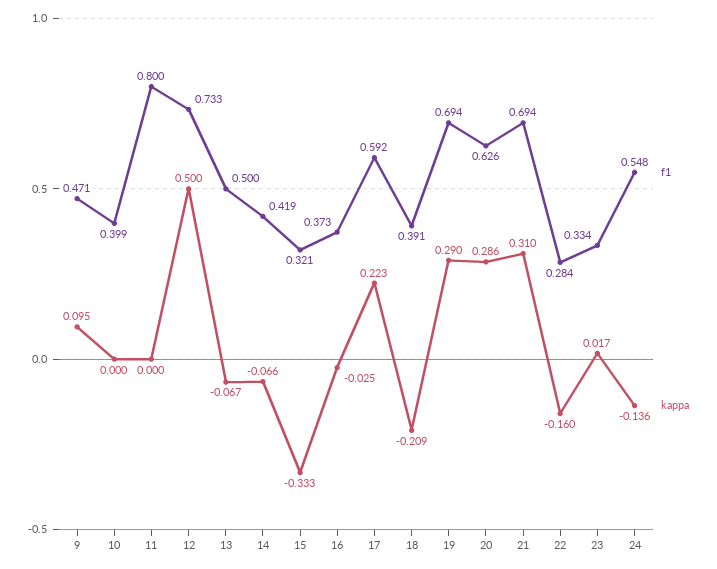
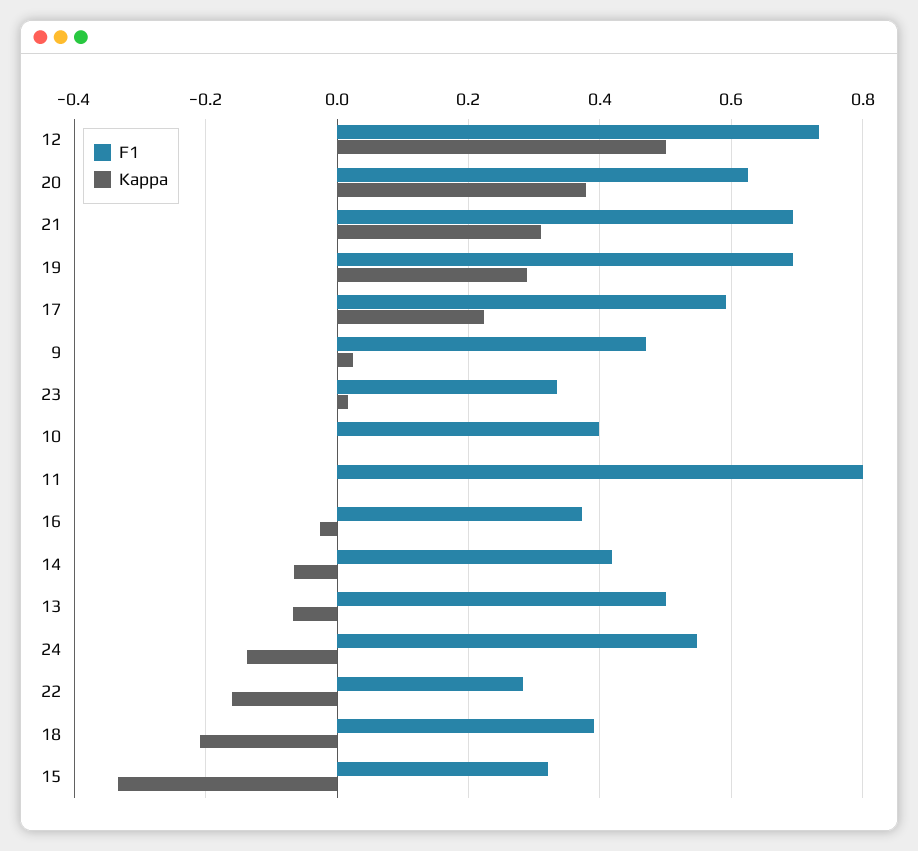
kappa, 9: 0.095 -> 0.02
kappa, 20: 0.286 -> 0.38

